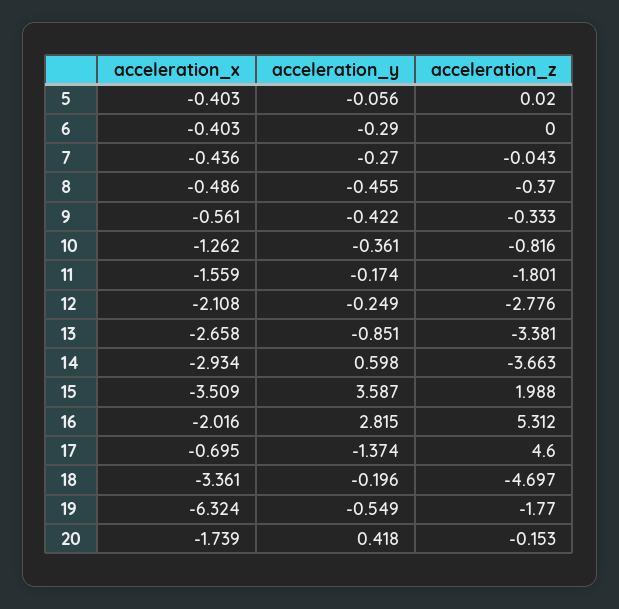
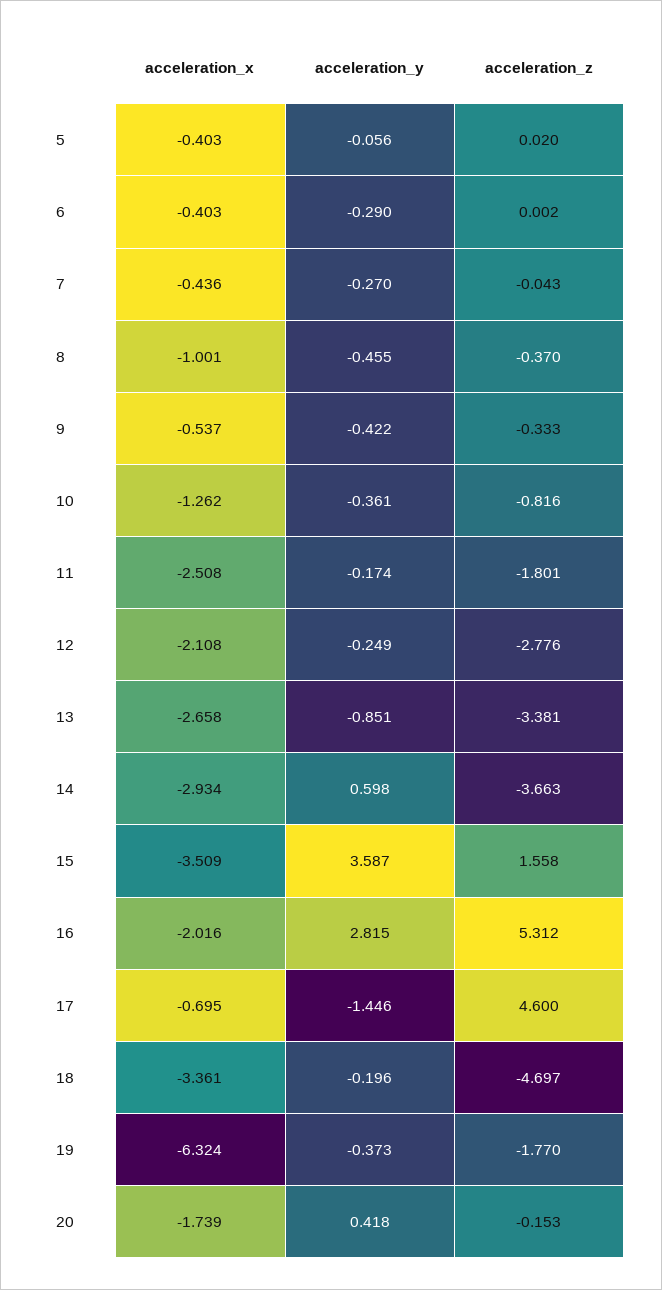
acceleration_z, 6: 0 -> 0.002
acceleration_x, 8: -0.486 -> -1.001
acceleration_x, 9: -0.561 -> -0.537
acceleration_x, 11: -1.559 -> -2.508
acceleration_z, 15: 1.988 -> 1.558
acceleration_y, 17: -1.374 -> -1.446
acceleration_y, 19: -0.549 -> -0.373

